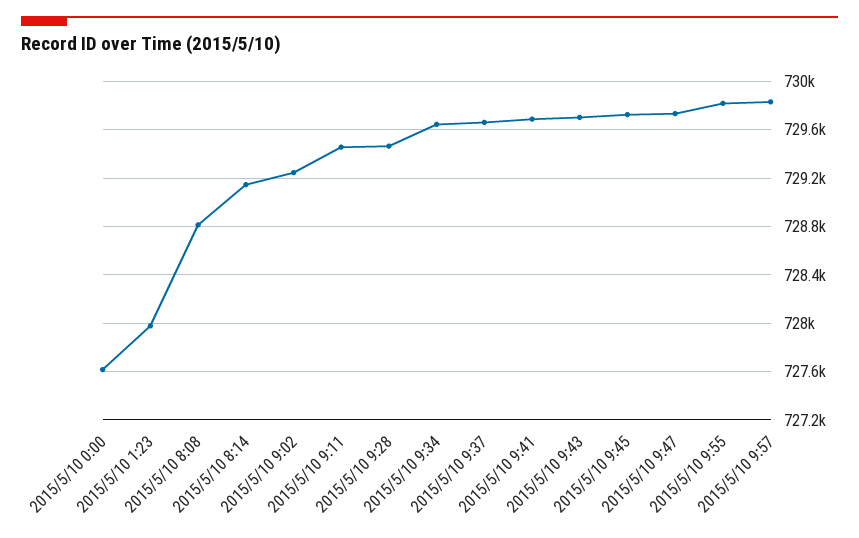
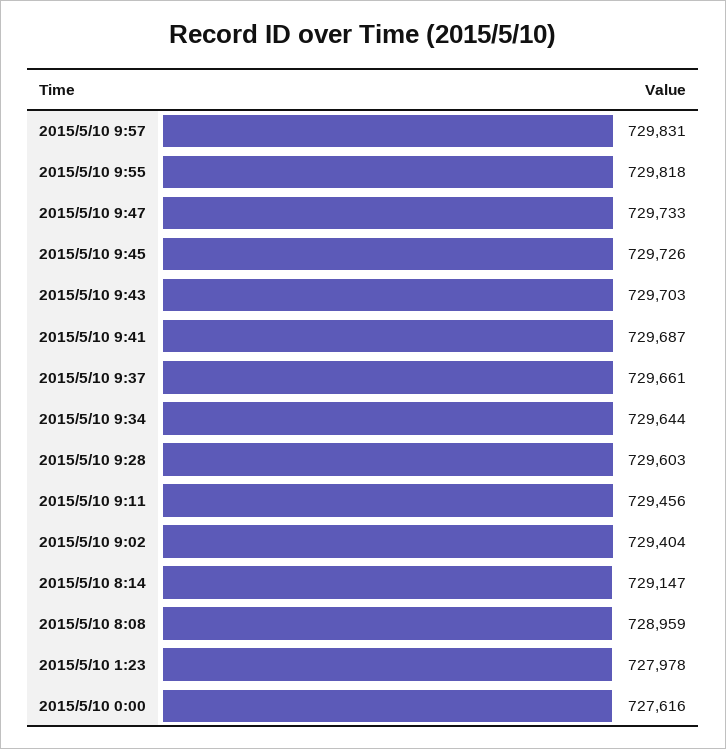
2015/5/10 8:08: 728800 -> 728959
2015/5/10 9:02: 729250 -> 729404
2015/5/10 9:28: 729450 -> 729603

